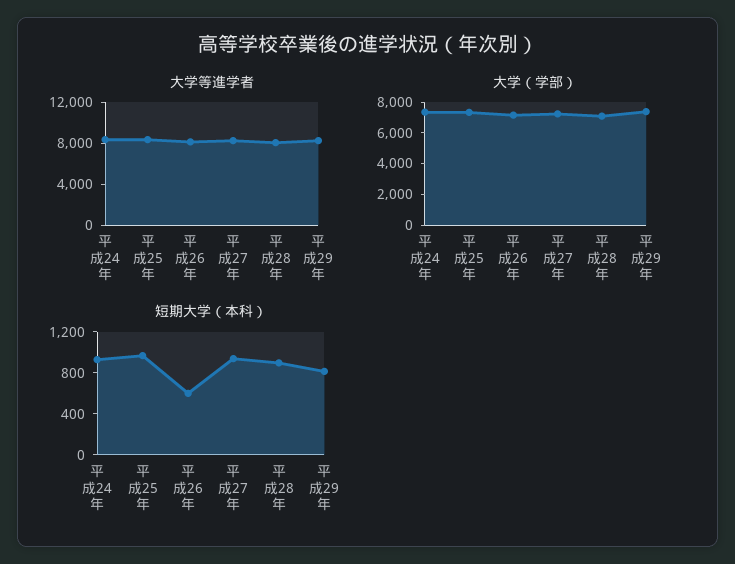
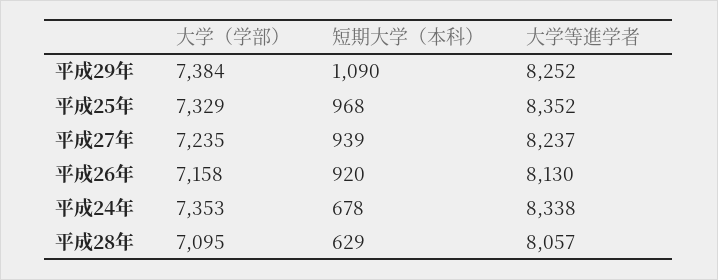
短期大学（本科）, 平成24年: 900 -> 678
短期大学（本科）, 平成26年: 600 -> 920
短期大学（本科）, 平成28年: 900 -> 629
短期大学（本科）, 平成29年: 800 -> 1090

